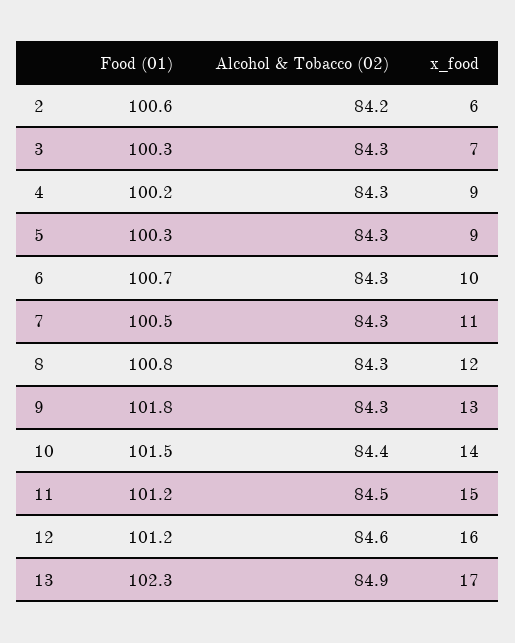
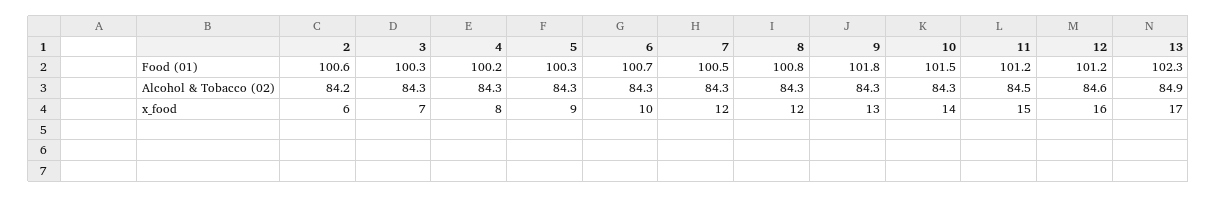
x_food, 4: 9 -> 8
x_food, 7: 11 -> 12
Alcohol & Tobacco (02), 10: 84.4 -> 84.3

